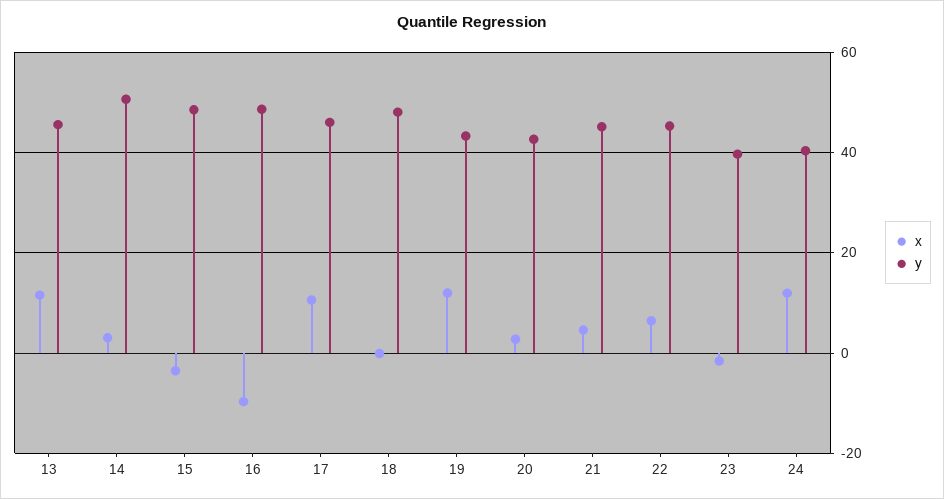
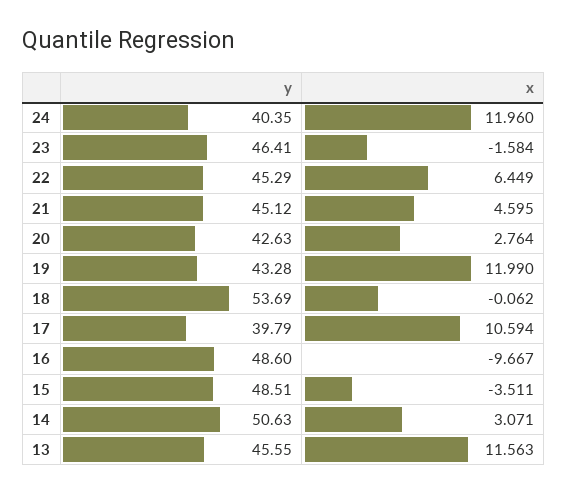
y, 17: 46 -> 39.79
y, 18: 48 -> 53.69
y, 23: 40 -> 46.41

